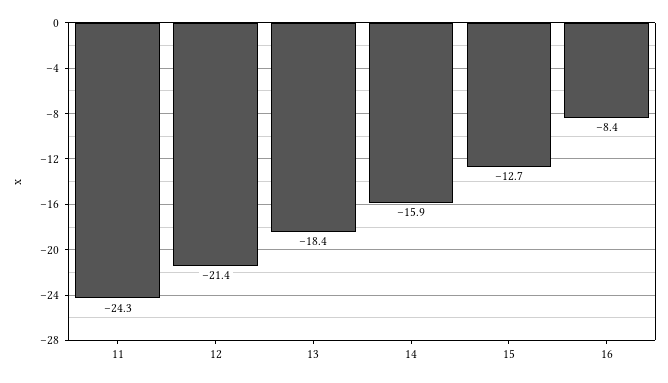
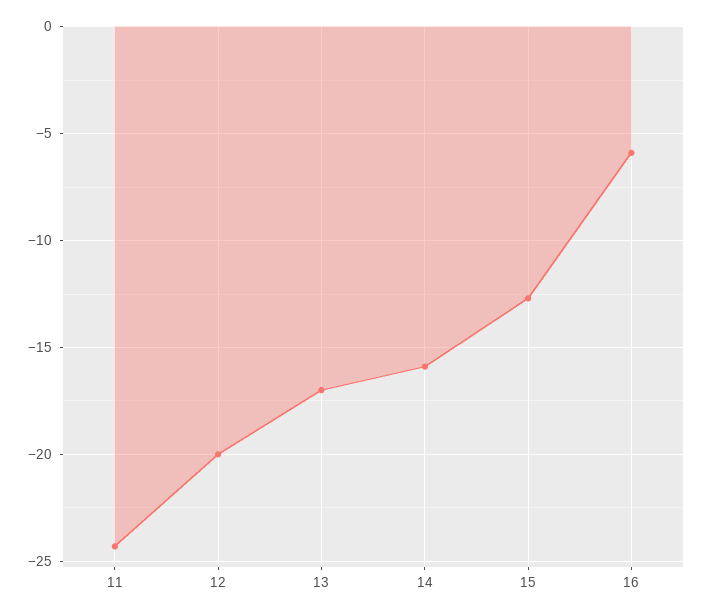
12: -21.4 -> -20
13: -18.4 -> -17
16: -8.4 -> -6

